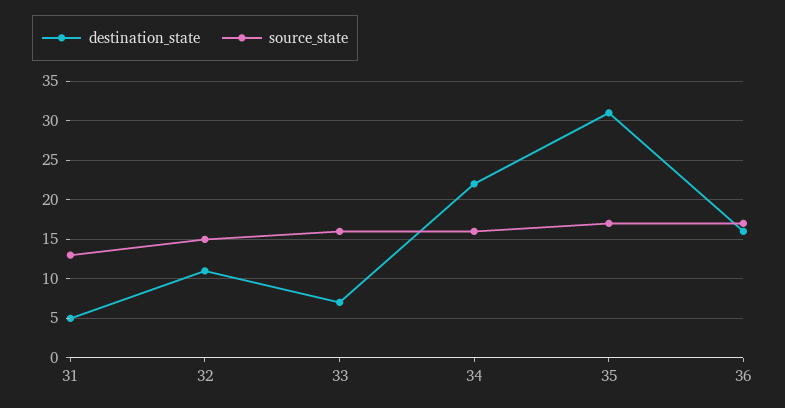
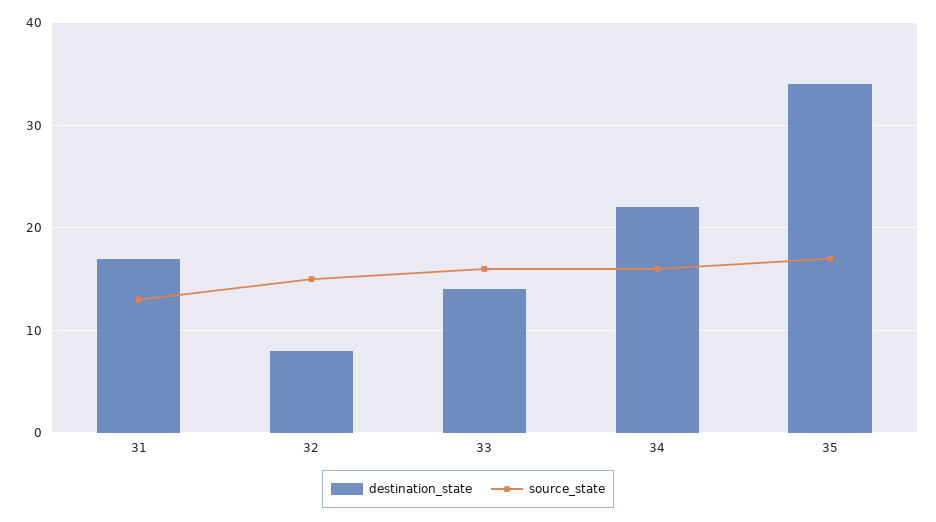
destination_state, 31: 5 -> 17
destination_state, 32: 11 -> 8
destination_state, 33: 7 -> 14
destination_state, 35: 31 -> 34
destination_state, 36: 16 -> none
source_state, 36: 17 -> none

